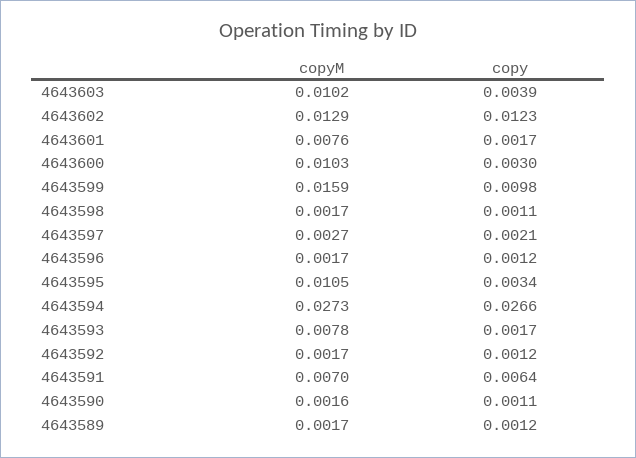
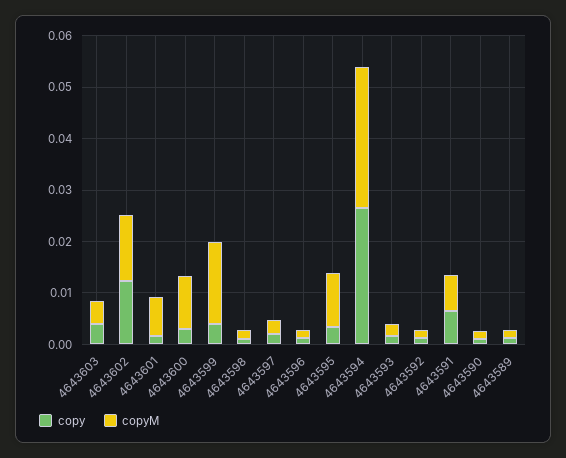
copyM, 4643603: 0.0102 -> 0.004
copy, 4643599: 0.0098 -> 0.004
copyM, 4643593: 0.0078 -> 0.002

